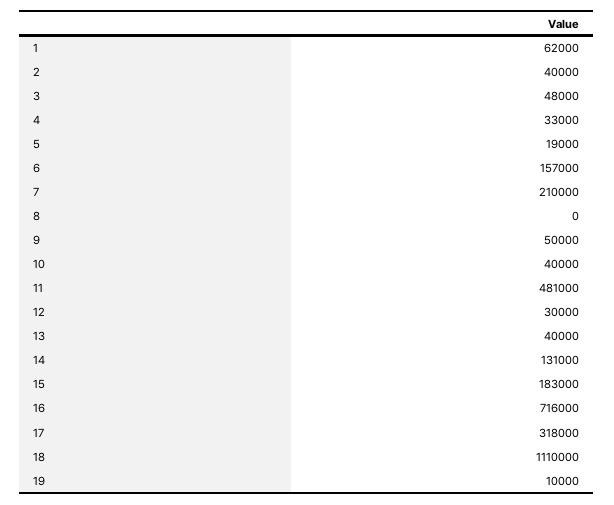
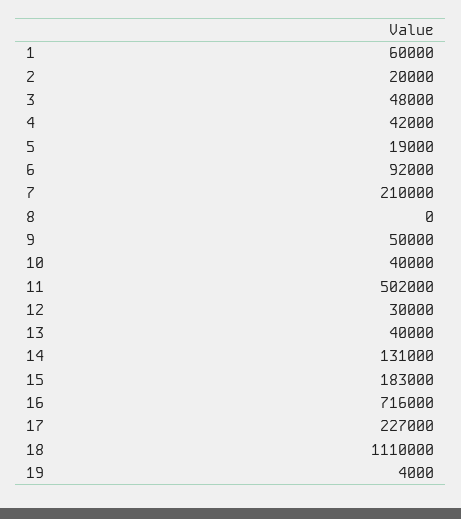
1: 62000 -> 60000
2: 40000 -> 20000
4: 33000 -> 42000
6: 157000 -> 92000
11: 481000 -> 502000
17: 318000 -> 227000
19: 10000 -> 4000

